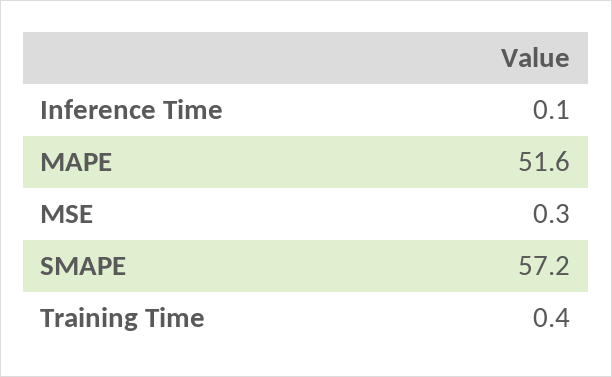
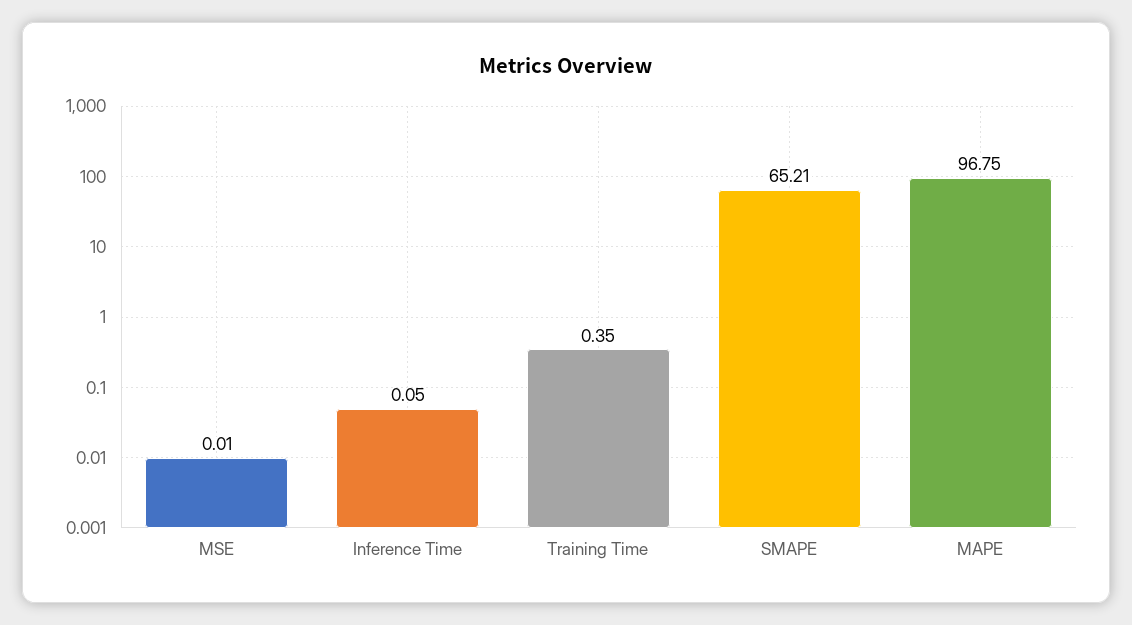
MAPE: 51.6 -> 96.75
MSE: 0.3 -> 0.01
SMAPE: 57.2 -> 65.21

